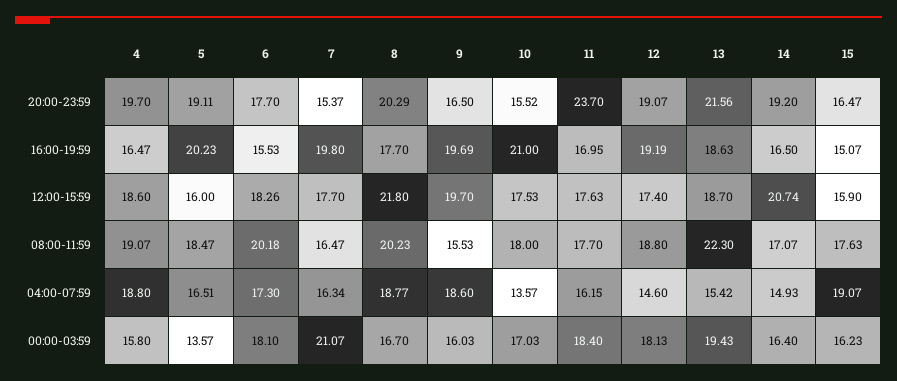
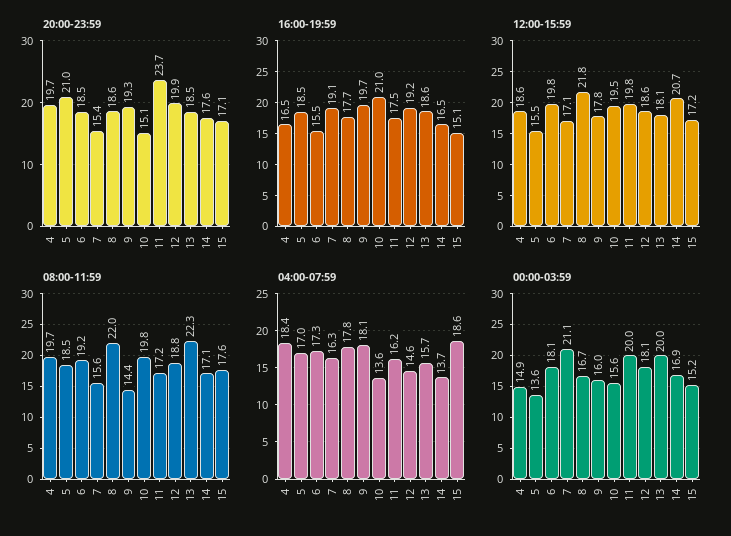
20:00-23:59, 5: 19.11 -> 21
20:00-23:59, 6: 17.7 -> 18.5
20:00-23:59, 8: 20.29 -> 18.6
20:00-23:59, 9: 16.5 -> 19.3
20:00-23:59, 10: 15.52 -> 15.1
20:00-23:59, 12: 19.07 -> 19.9
20:00-23:59, 13: 21.56 -> 18.5
20:00-23:59, 14: 19.2 -> 17.6
20:00-23:59, 15: 16.47 -> 17.1
16:00-19:59, 5: 20.23 -> 18.5
16:00-19:59, 7: 19.8 -> 19.1
16:00-19:59, 11: 16.95 -> 17.5
12:00-15:59, 5: 16 -> 15.5
12:00-15:59, 6: 18.26 -> 19.8
12:00-15:59, 7: 17.7 -> 17.1
12:00-15:59, 9: 19.7 -> 17.8
12:00-15:59, 10: 17.53 -> 19.5
12:00-15:59, 11: 17.63 -> 19.8
12:00-15:59, 12: 17.4 -> 18.6
12:00-15:59, 13: 18.7 -> 18.1
12:00-15:59, 15: 15.9 -> 17.2
08:00-11:59, 4: 19.07 -> 19.7
08:00-11:59, 6: 20.18 -> 19.2
08:00-11:59, 7: 16.47 -> 15.6
08:00-11:59, 8: 20.23 -> 22
08:00-11:59, 9: 15.53 -> 14.4
08:00-11:59, 10: 18 -> 19.8
08:00-11:59, 11: 17.7 -> 17.2
04:00-07:59, 4: 18.8 -> 18.4
04:00-07:59, 5: 16.51 -> 17
04:00-07:59, 8: 18.77 -> 17.8
04:00-07:59, 9: 18.6 -> 18.1
04:00-07:59, 13: 15.42 -> 15.7
04:00-07:59, 14: 14.93 -> 13.7
04:00-07:59, 15: 19.07 -> 18.6
00:00-03:59, 4: 15.8 -> 14.9
00:00-03:59, 10: 17.03 -> 15.6
00:00-03:59, 11: 18.4 -> 20
00:00-03:59, 13: 19.43 -> 20
00:00-03:59, 14: 16.4 -> 16.9
00:00-03:59, 15: 16.23 -> 15.2

